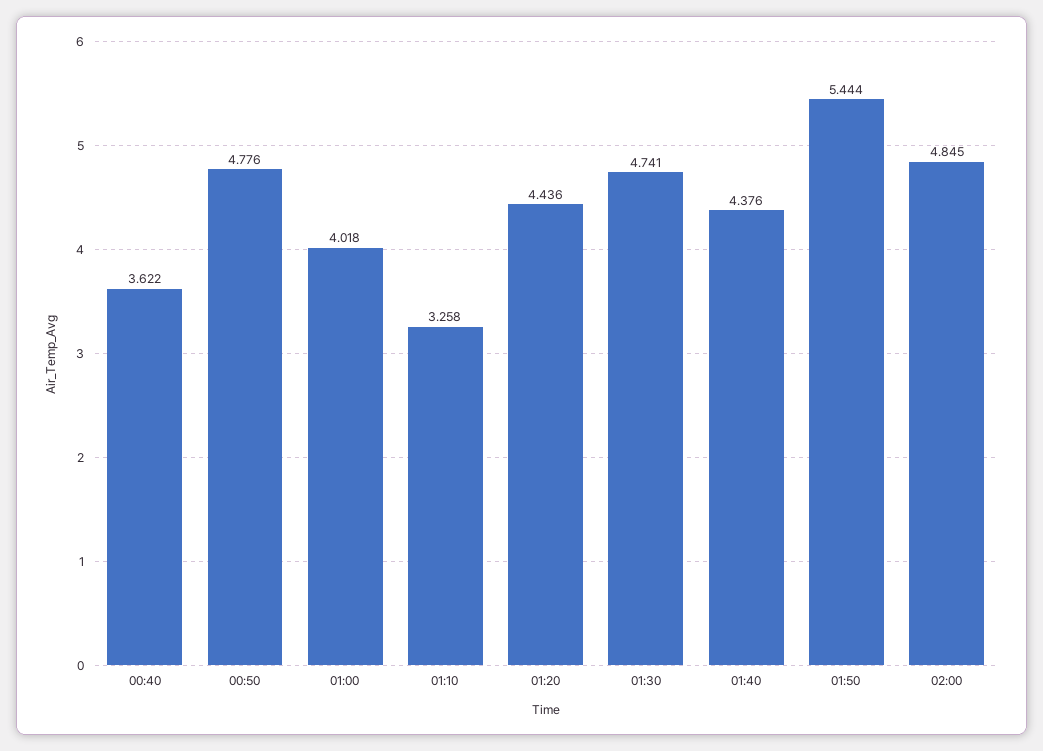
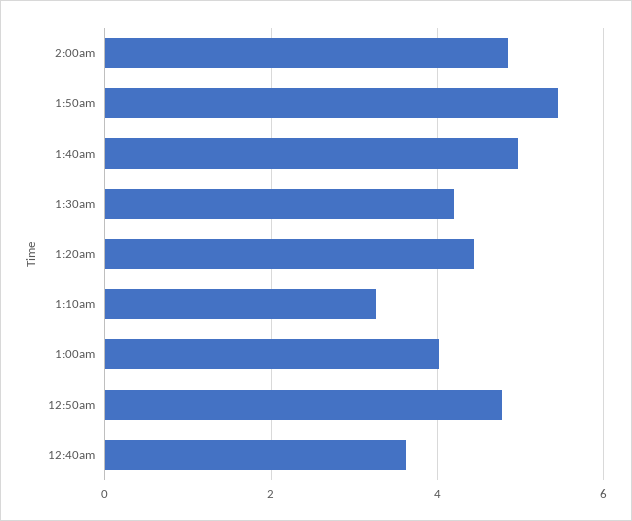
01:30: 4.741 -> 4.2
01:40: 4.376 -> 5

